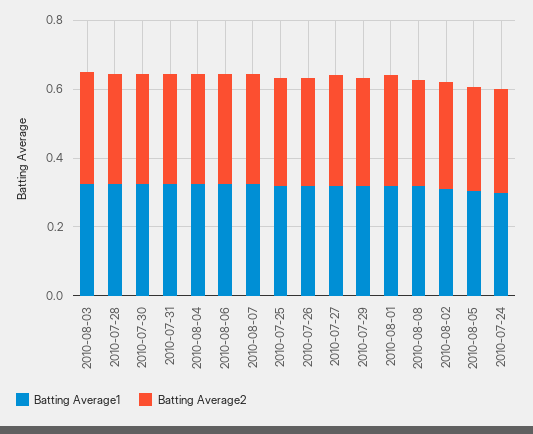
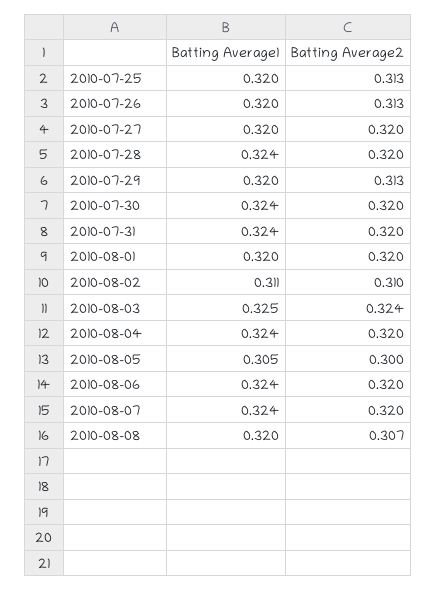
Batting Average1, 2010-07-24: 0.3 -> none
Batting Average2, 2010-07-24: 0.3 -> none

